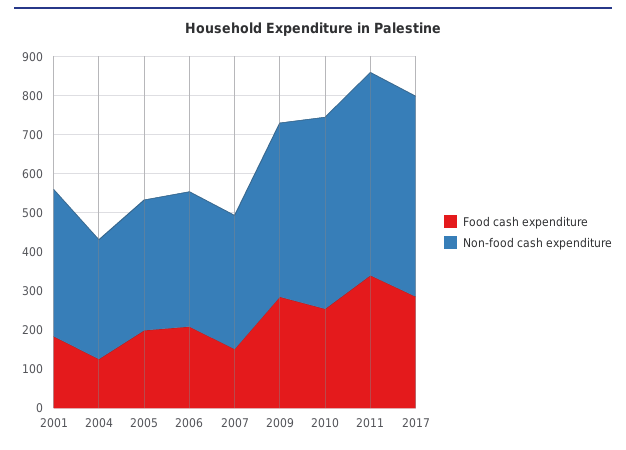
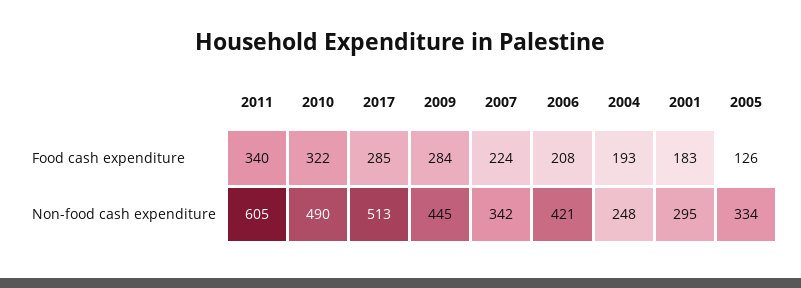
Non-food cash expenditure, 2001: 375 -> 295
Food cash expenditure, 2004: 125 -> 193
Non-food cash expenditure, 2004: 300 -> 248
Food cash expenditure, 2005: 200 -> 126
Non-food cash expenditure, 2006: 350 -> 421
Food cash expenditure, 2007: 150 -> 224
Food cash expenditure, 2010: 250 -> 322
Non-food cash expenditure, 2011: 525 -> 605

